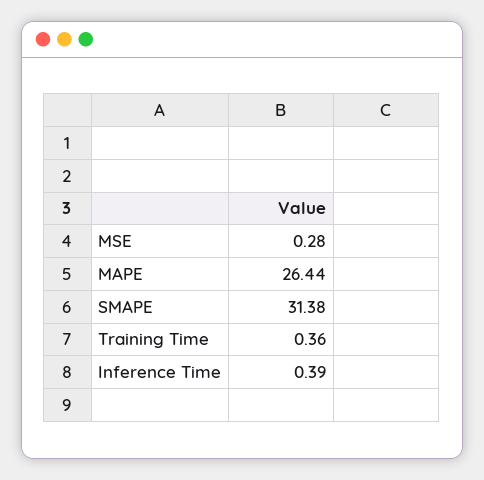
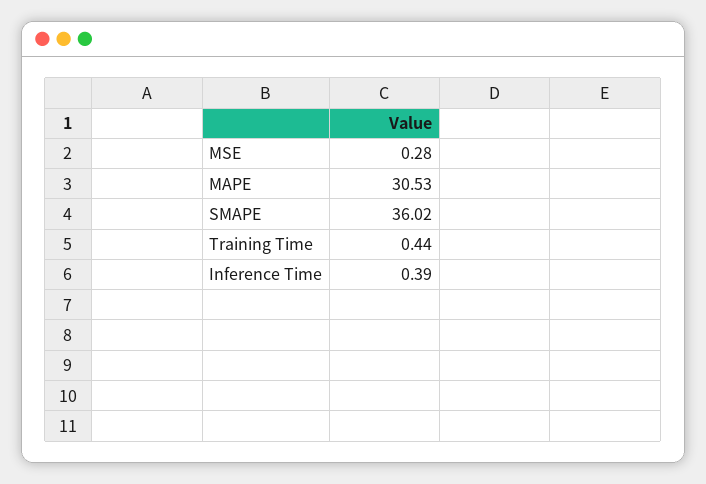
MAPE: 26.44 -> 30.53
SMAPE: 31.38 -> 36.02
Training Time: 0.36 -> 0.44

